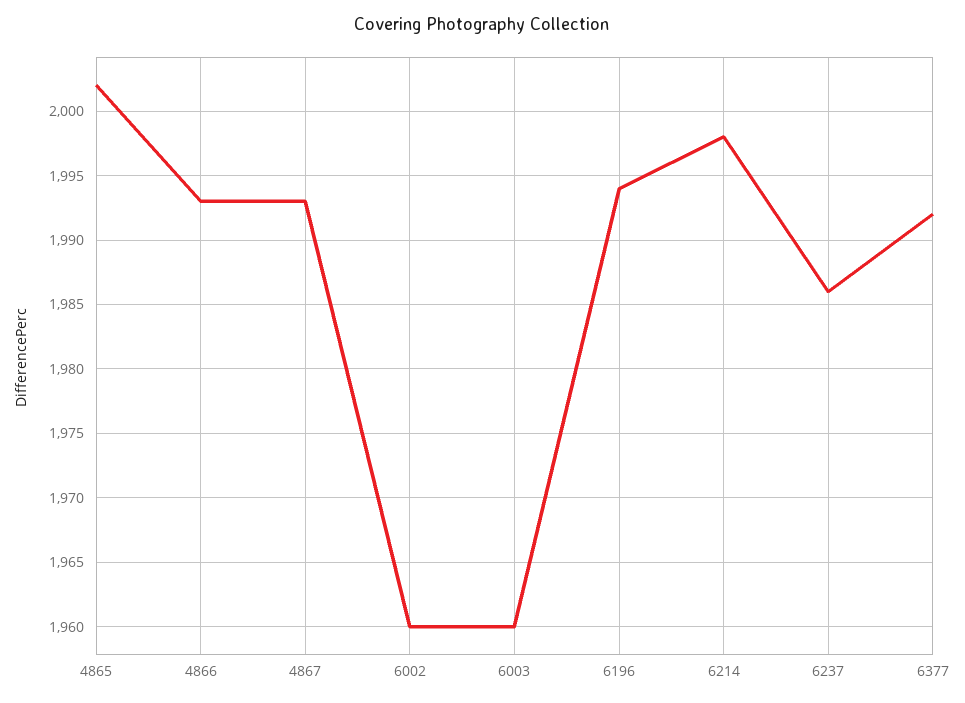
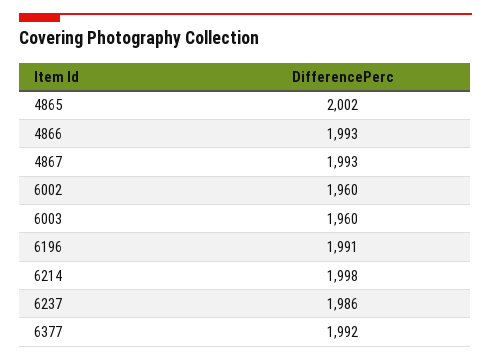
6196: 1994 -> 1991

